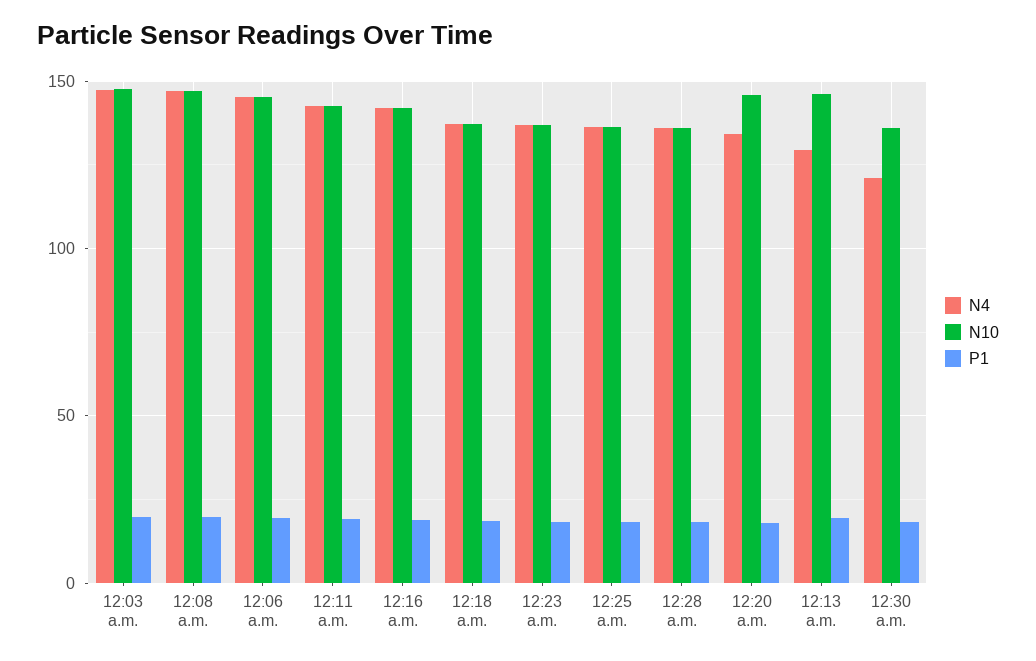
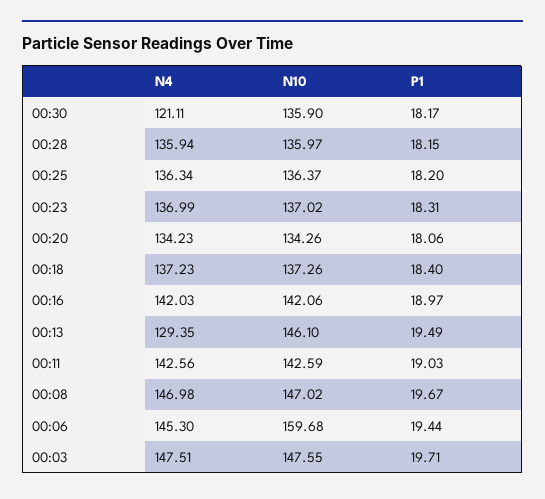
N10, 12:06 a.m.: 145 -> 159.68
N10, 12:20 a.m.: 145 -> 134.26

